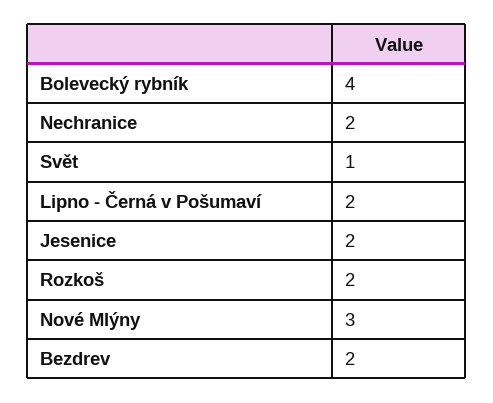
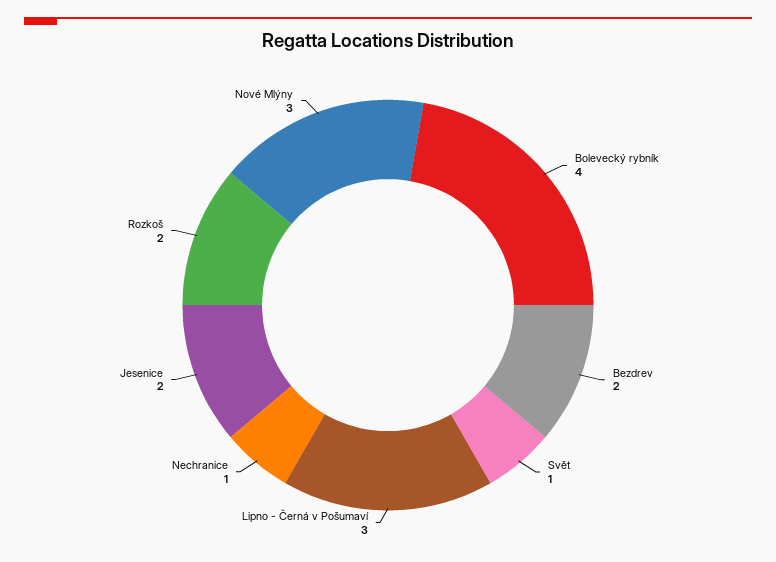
Nechranice: 2 -> 1
Lipno - Černá v Pošumaví: 2 -> 3

